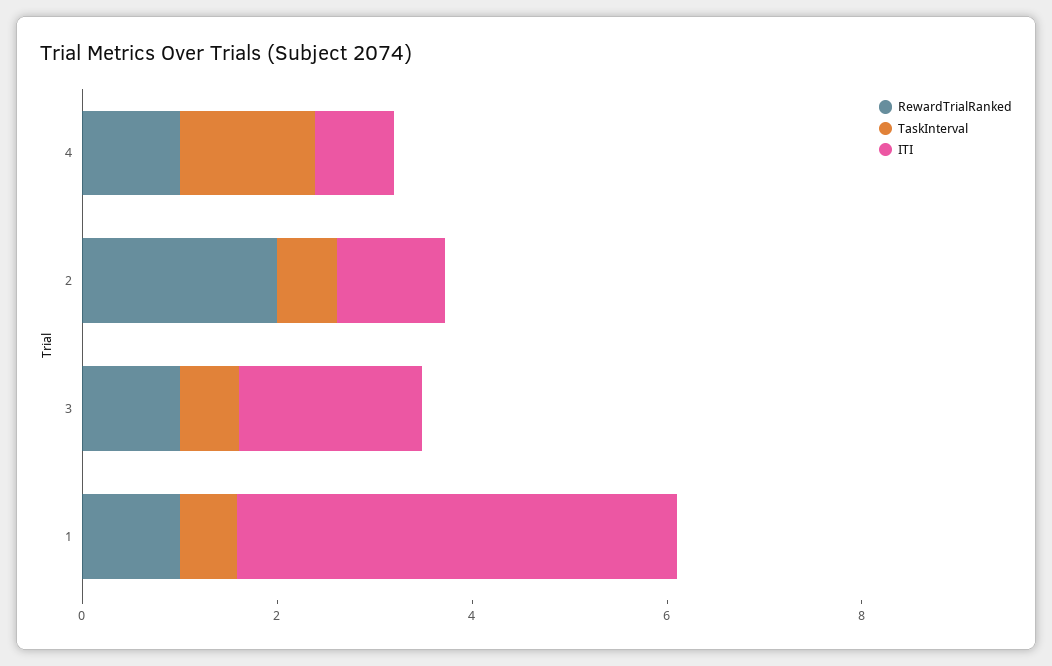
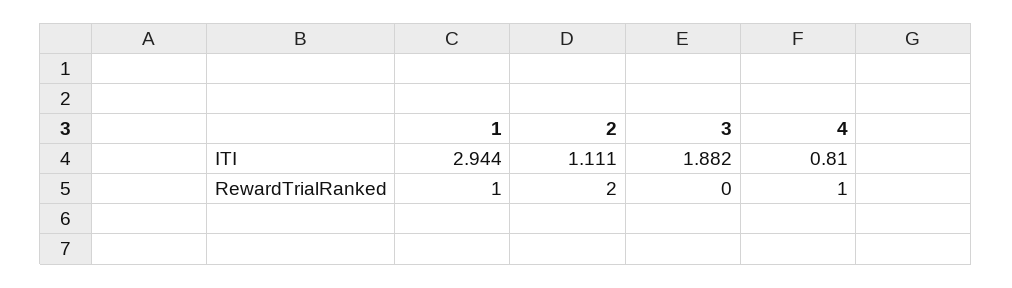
TaskInterval, 4: 1.5 -> none
TaskInterval, 2: 0.5 -> none
RewardTrialRanked, 3: 1 -> 0
TaskInterval, 3: 0.5 -> none
TaskInterval, 1: 0.5 -> none
ITI, 1: 4.5 -> 2.944

